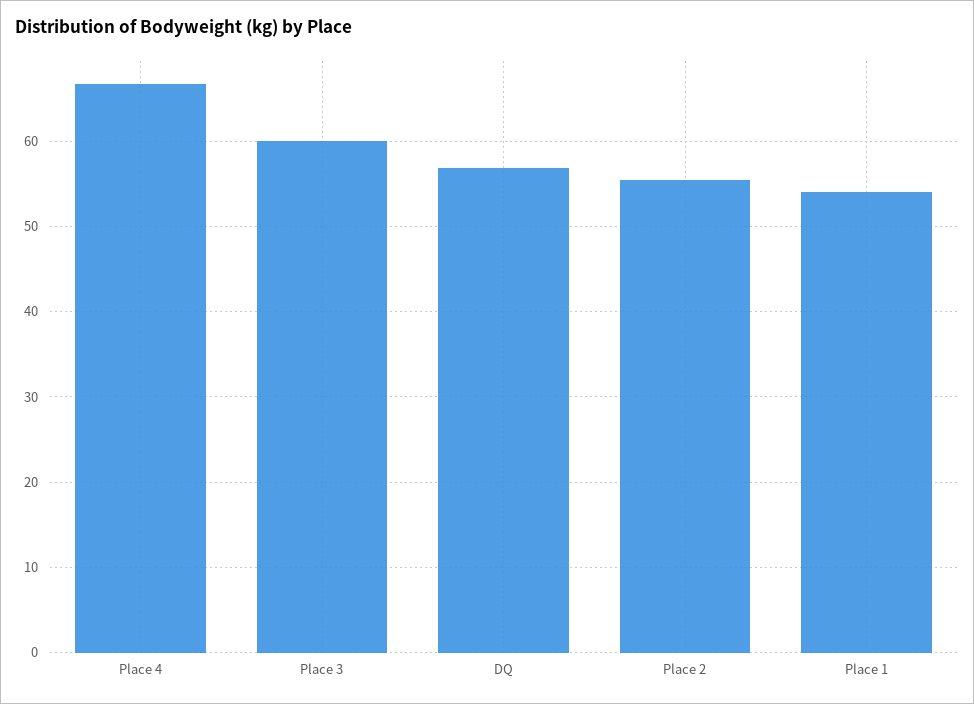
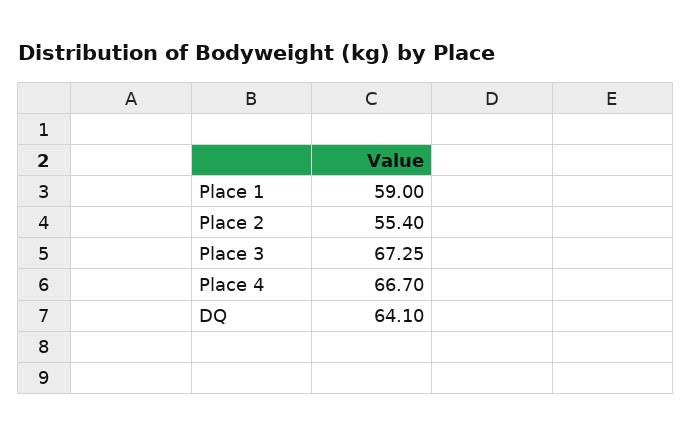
Place 3: 60 -> 67.25
DQ: 57 -> 64.1
Place 1: 54 -> 59

